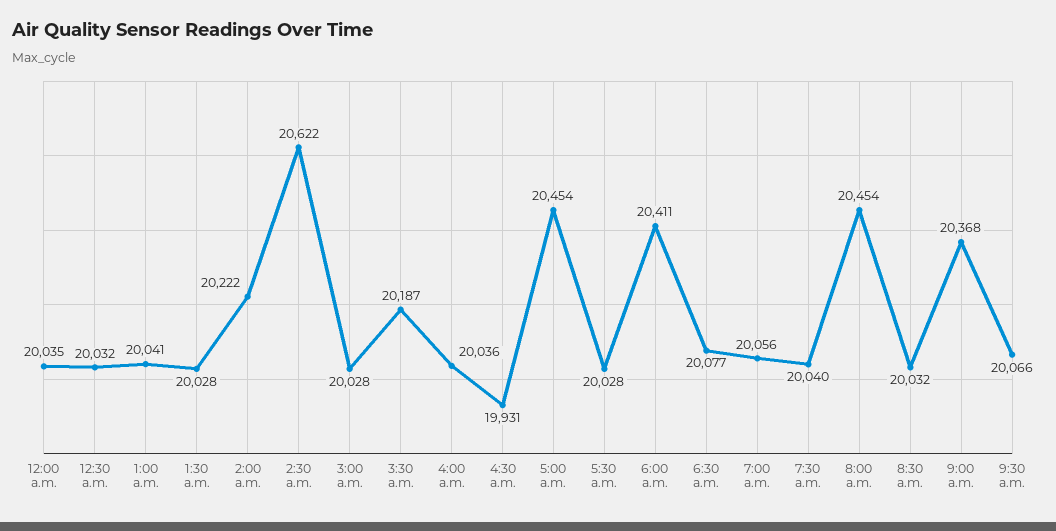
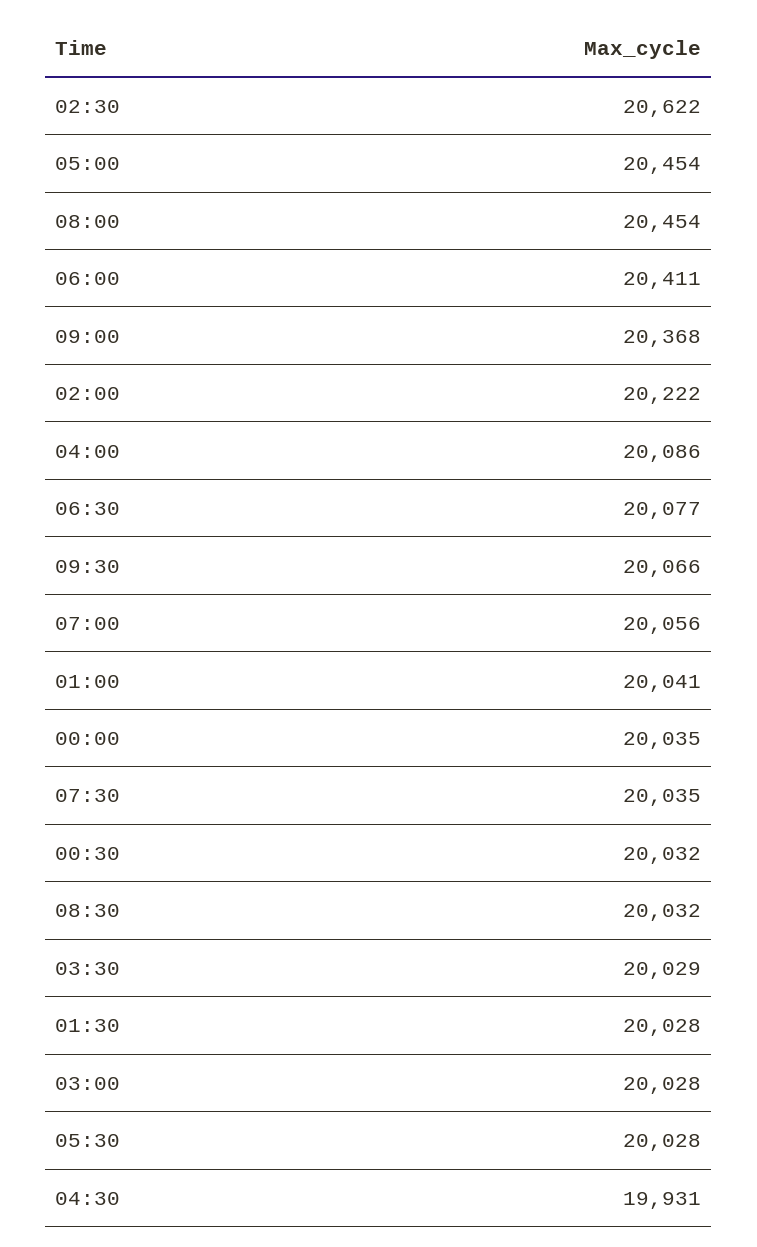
3:30 a.m.: 20187 -> 20029
4:00 a.m.: 20036 -> 20086
7:30 a.m.: 20040 -> 20035

